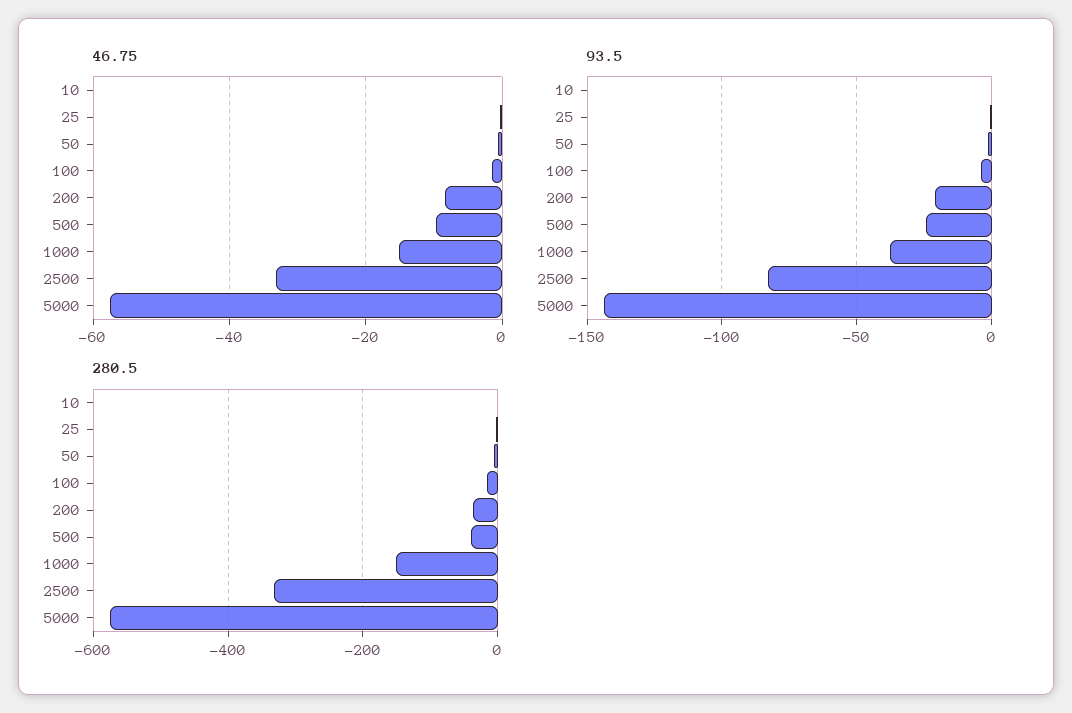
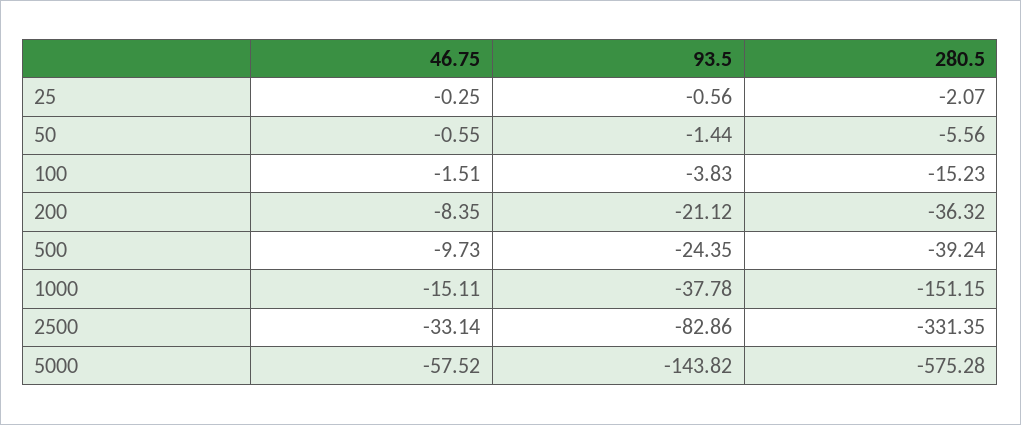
46.75, 10: 0 -> none
93.5, 10: 0 -> none
280.5, 10: 0 -> none

